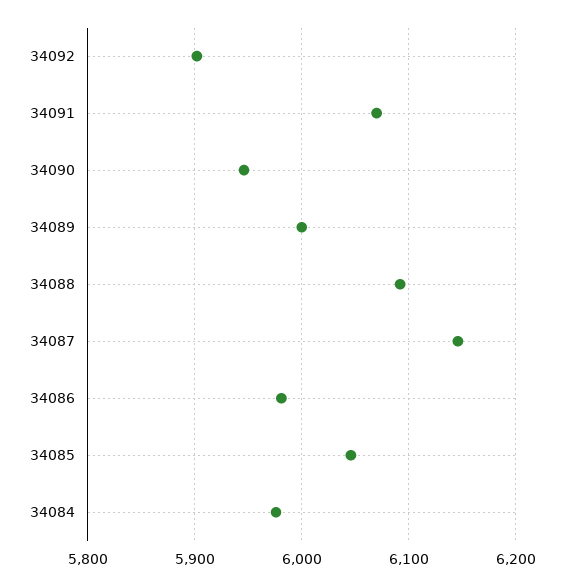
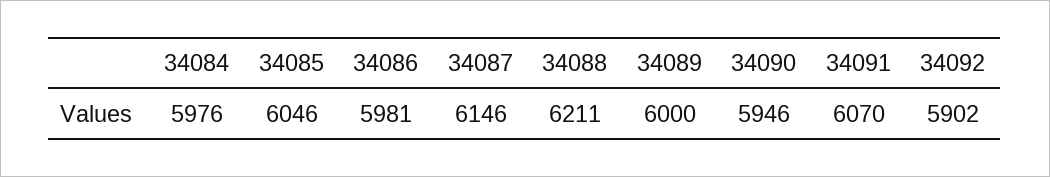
34088: 6090 -> 6211

